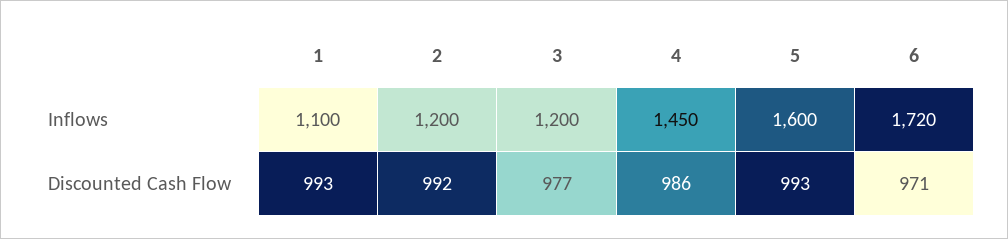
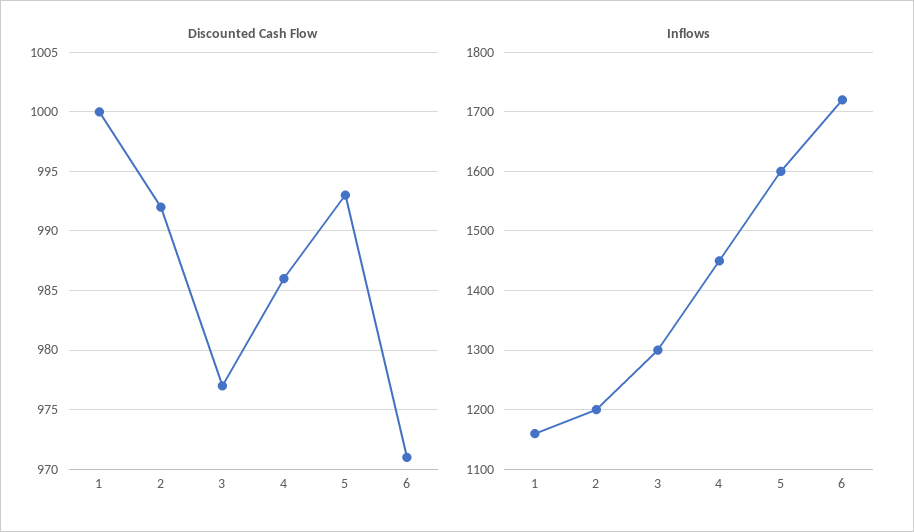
Inflows, 1: 1100 -> 1160
Inflows, 3: 1200 -> 1300
Discounted Cash Flow, 1: 993 -> 1000

